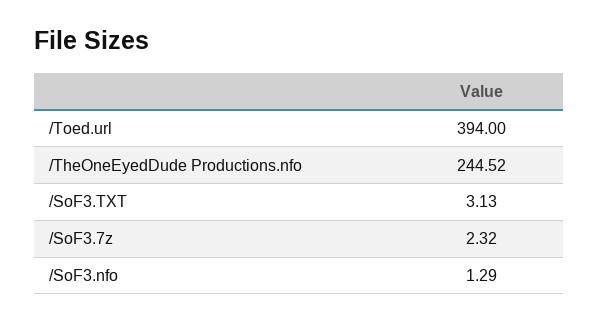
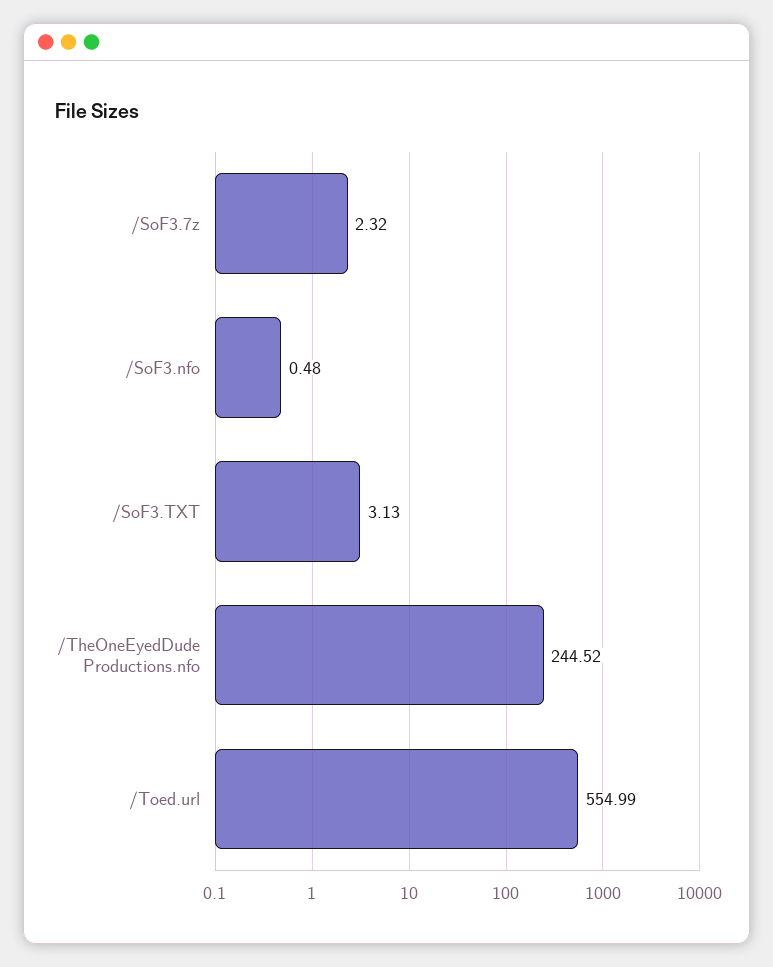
/Toed.url: 394 -> 554.99
/SoF3.nfo: 1.29 -> 0.48

